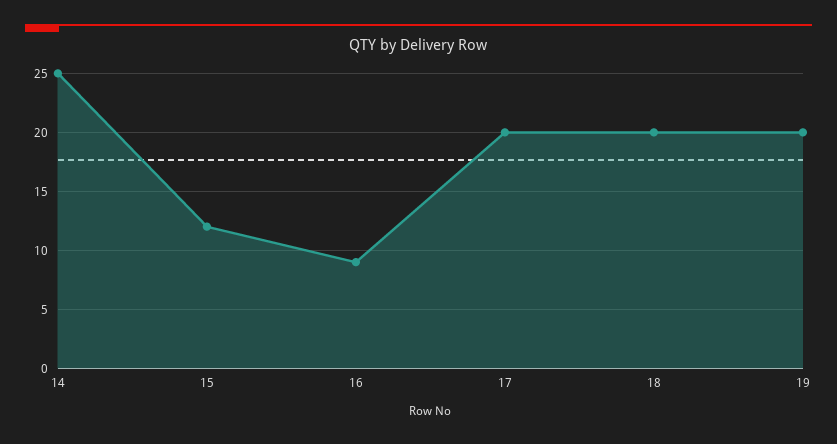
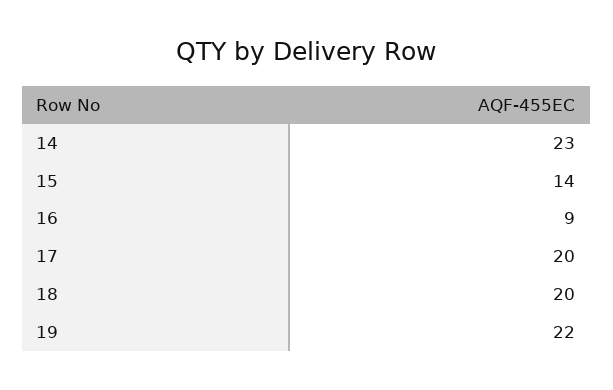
14: 25 -> 23
15: 12 -> 14
19: 20 -> 22

